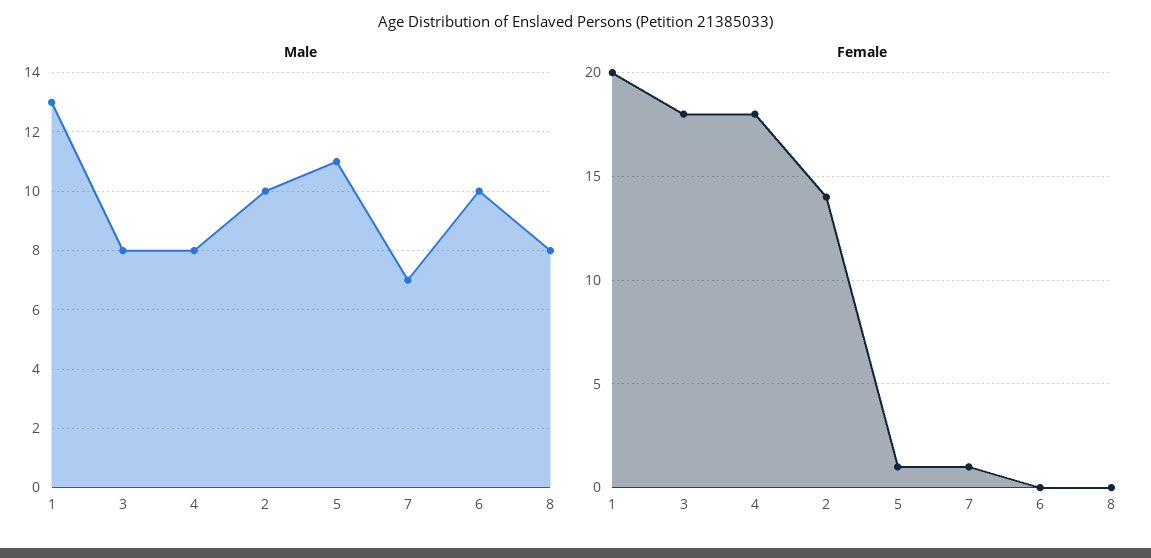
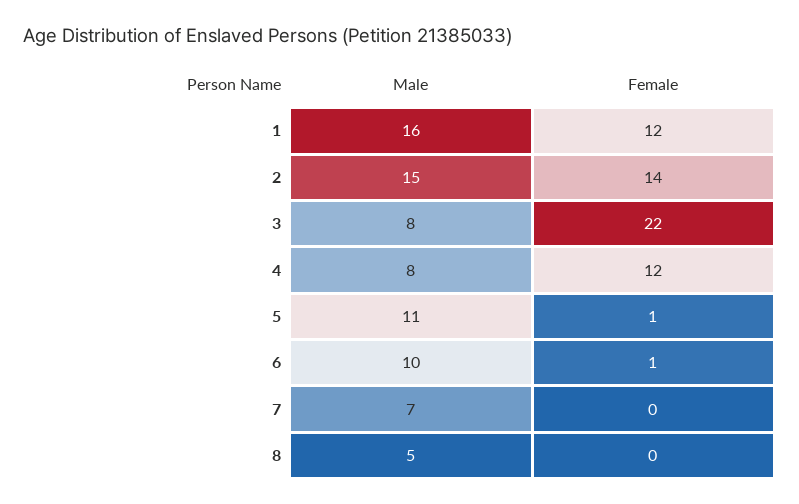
Male, 1: 13 -> 16
Male, 2: 10 -> 15
Male, 8: 8 -> 5
Female, 1: 20 -> 12
Female, 3: 18 -> 22
Female, 4: 18 -> 12
Female, 7: 1 -> 0
Female, 6: 0 -> 1

